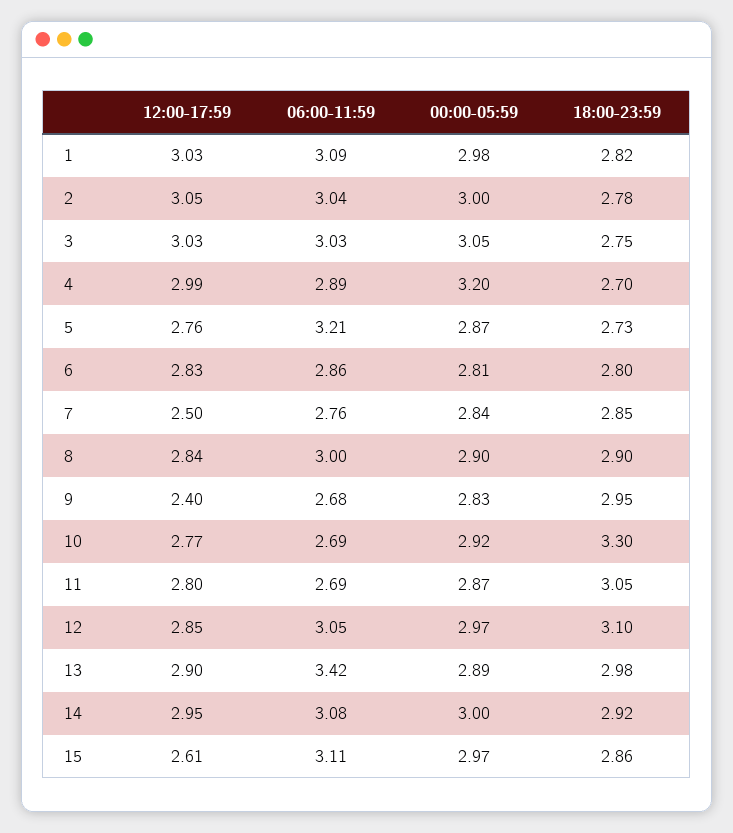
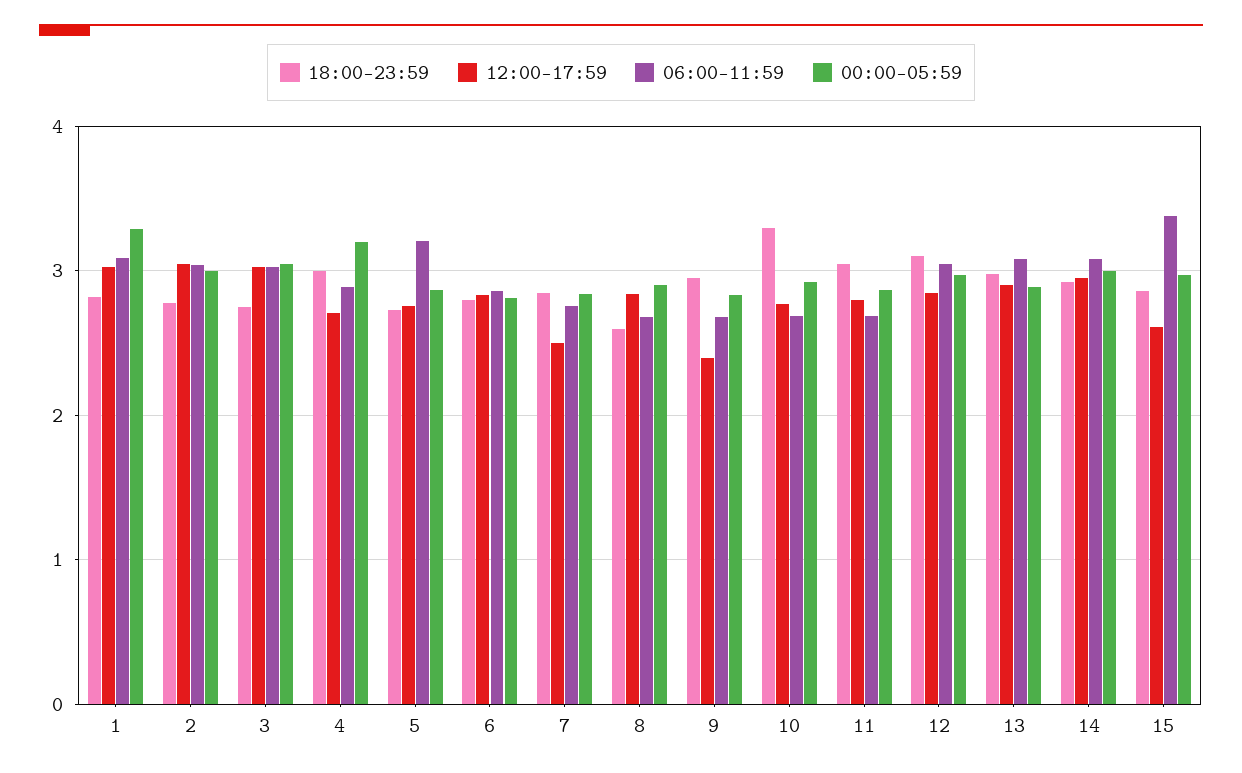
00:00-05:59, 1: 2.98 -> 3.3
12:00-17:59, 4: 2.99 -> 2.7
18:00-23:59, 4: 2.7 -> 3
06:00-11:59, 8: 3 -> 2.7
18:00-23:59, 8: 2.9 -> 2.6
06:00-11:59, 13: 3.42 -> 3.1
06:00-11:59, 15: 3.11 -> 3.4

